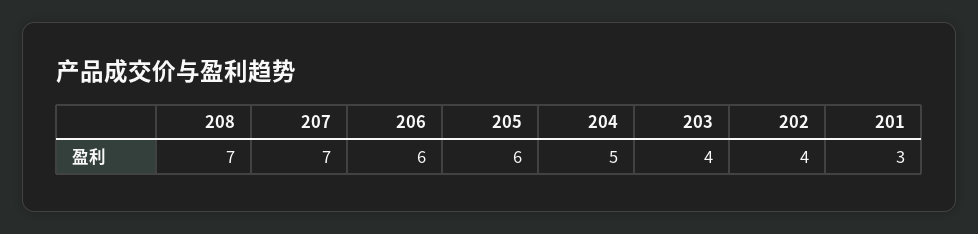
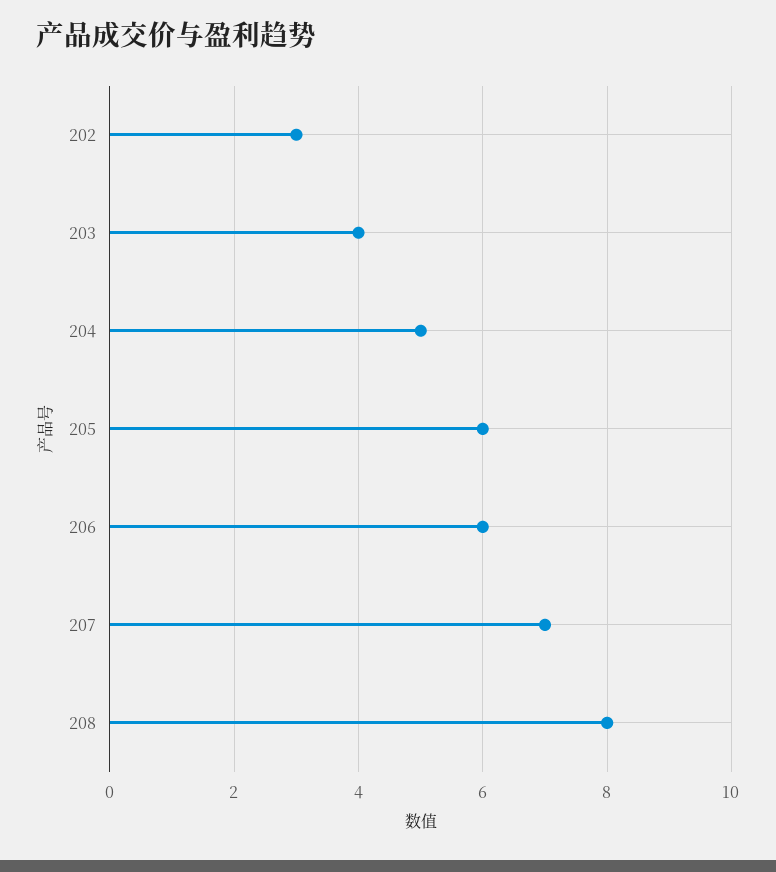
208: 7 -> 8
202: 4 -> 3
201: 3 -> none

